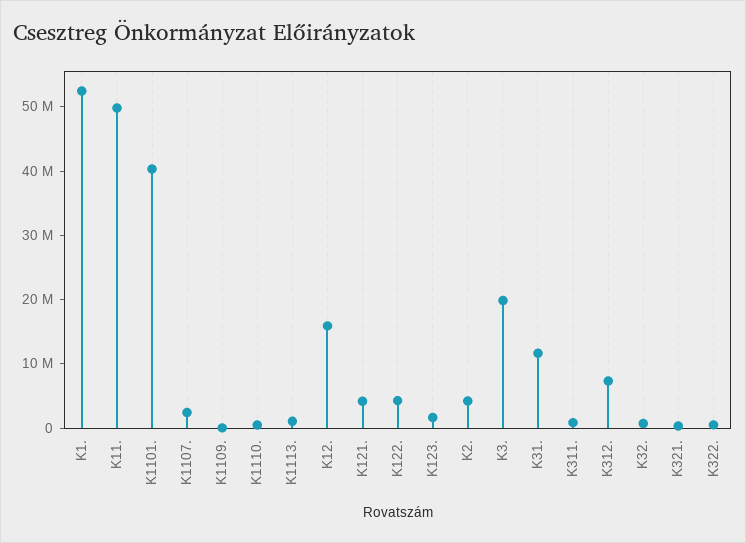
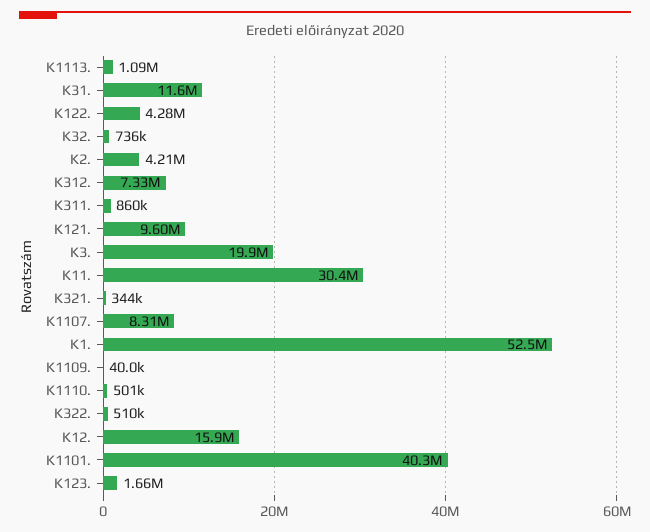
K11.: 50000000 -> 30400000
K1107.: 2000000 -> 8310000
K121.: 4000000 -> 9600000

